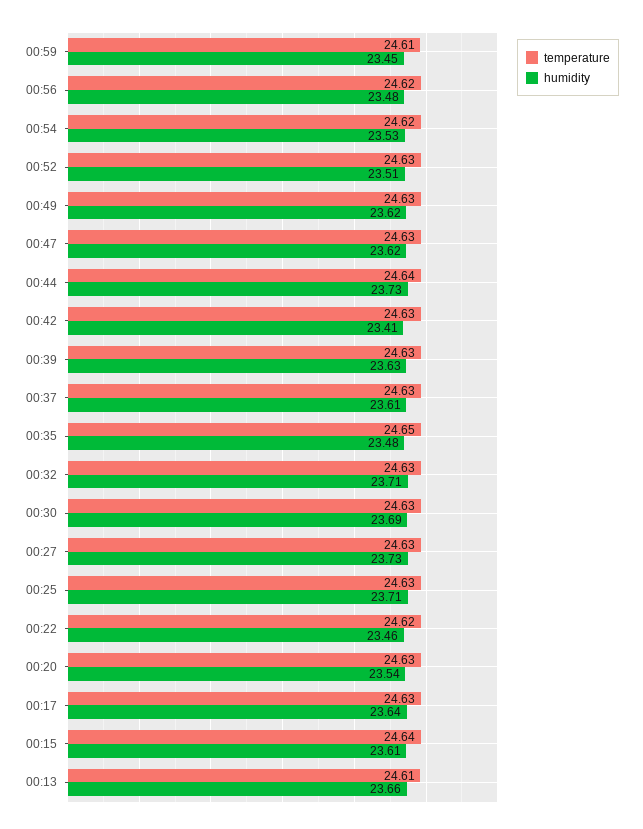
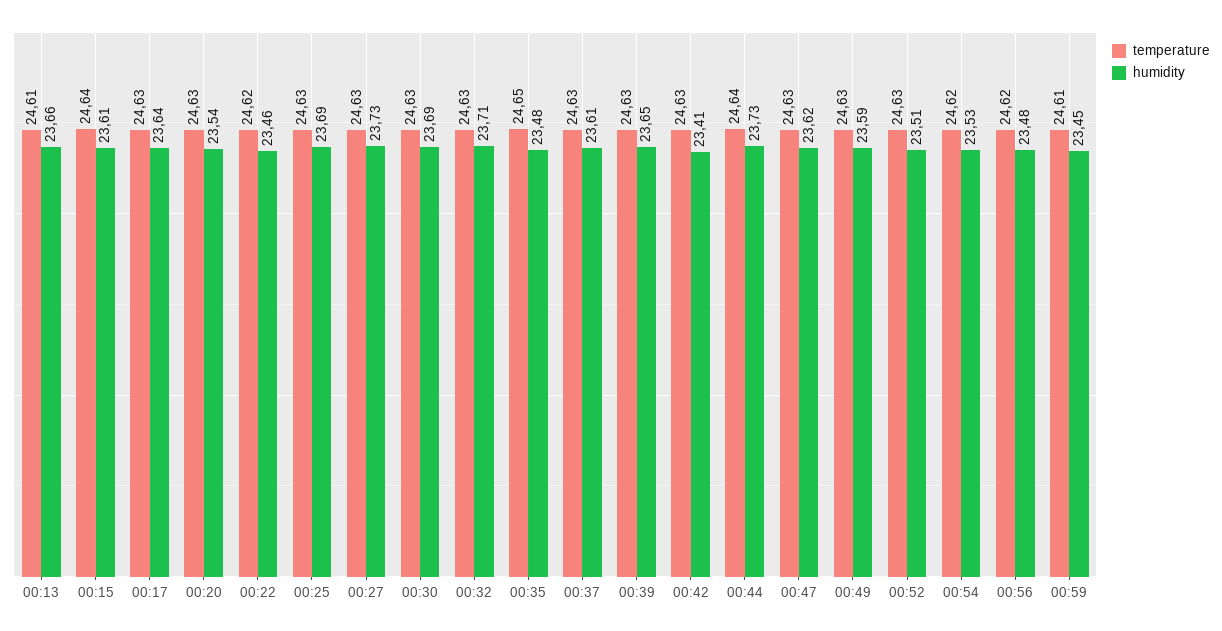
humidity, 00:49: 23.62 -> 23.59
humidity, 00:39: 23.63 -> 23.65
humidity, 00:25: 23.71 -> 23.69

